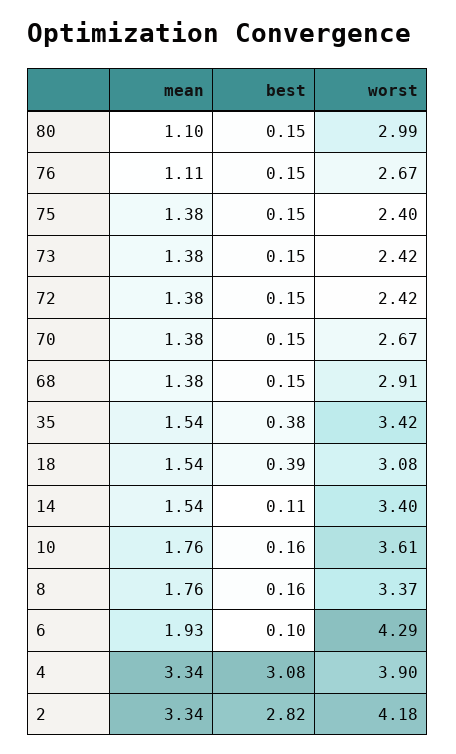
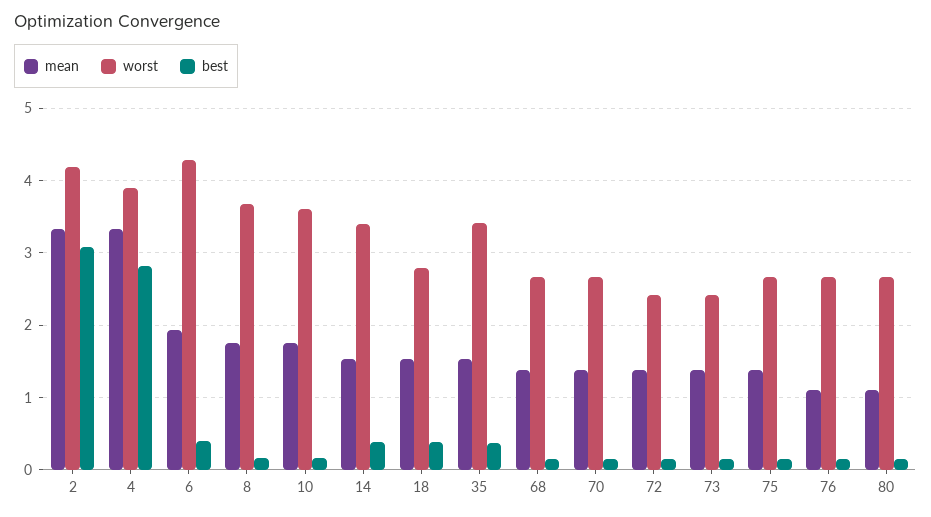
worst, 80: 2.99 -> 2.7
worst, 75: 2.4 -> 2.7
worst, 68: 2.91 -> 2.7
worst, 18: 3.08 -> 2.8
best, 14: 0.11 -> 0.4
worst, 8: 3.37 -> 3.7
best, 6: 0.1 -> 0.4
best, 4: 3.08 -> 2.8
best, 2: 2.82 -> 3.1

